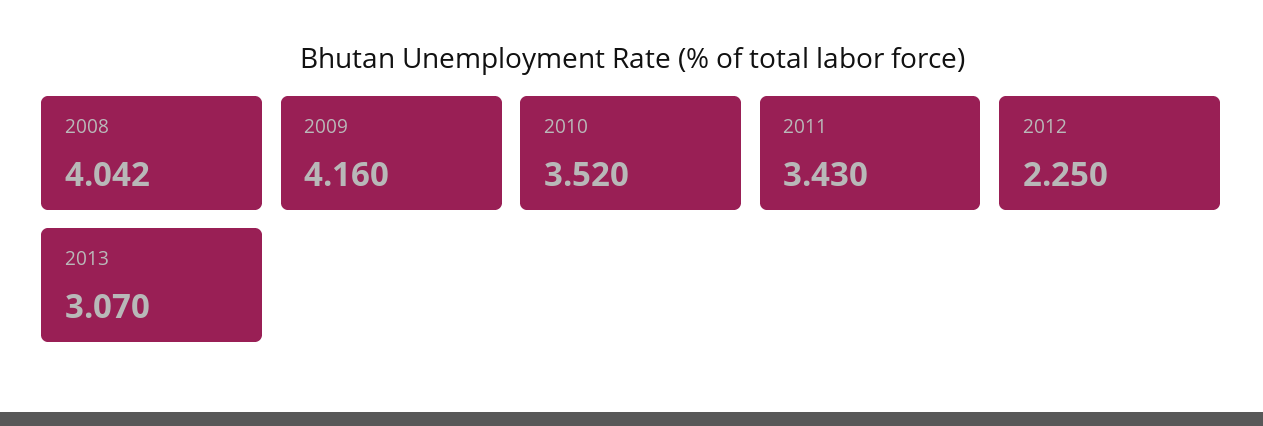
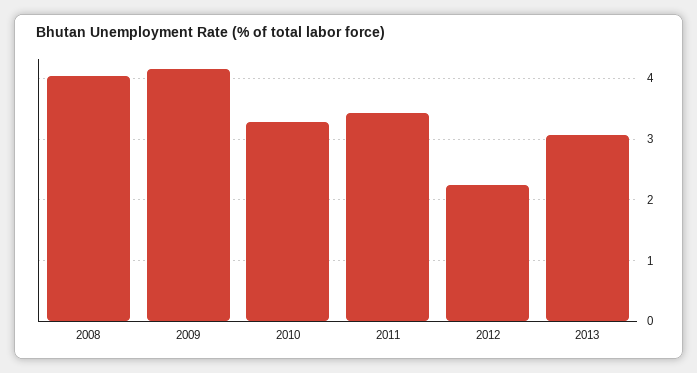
2010: 3.52 -> 3.3

